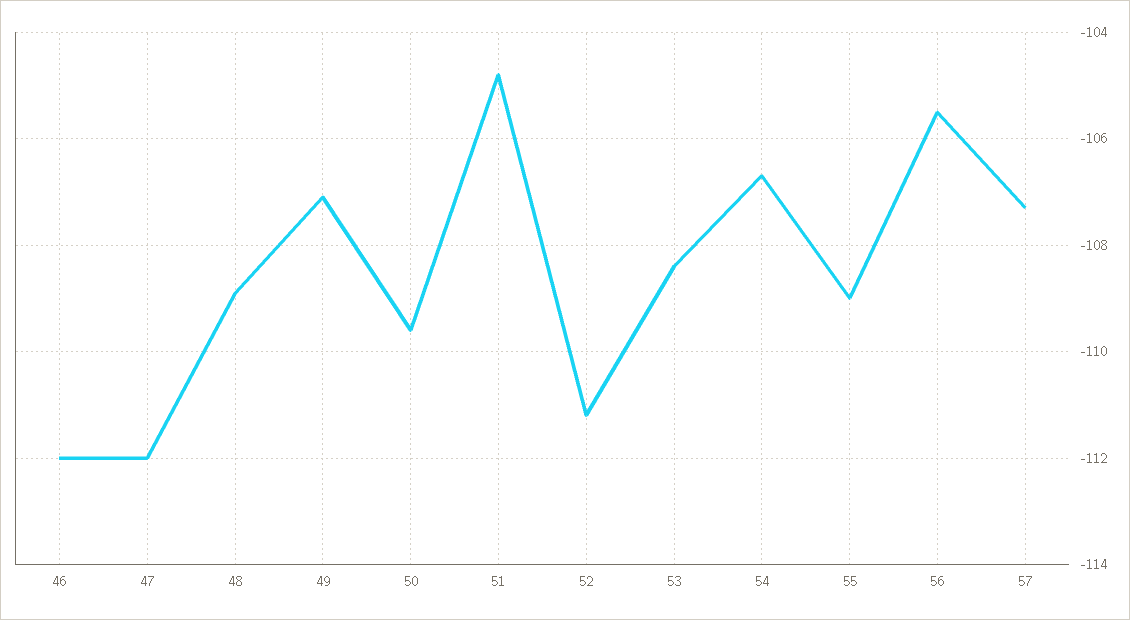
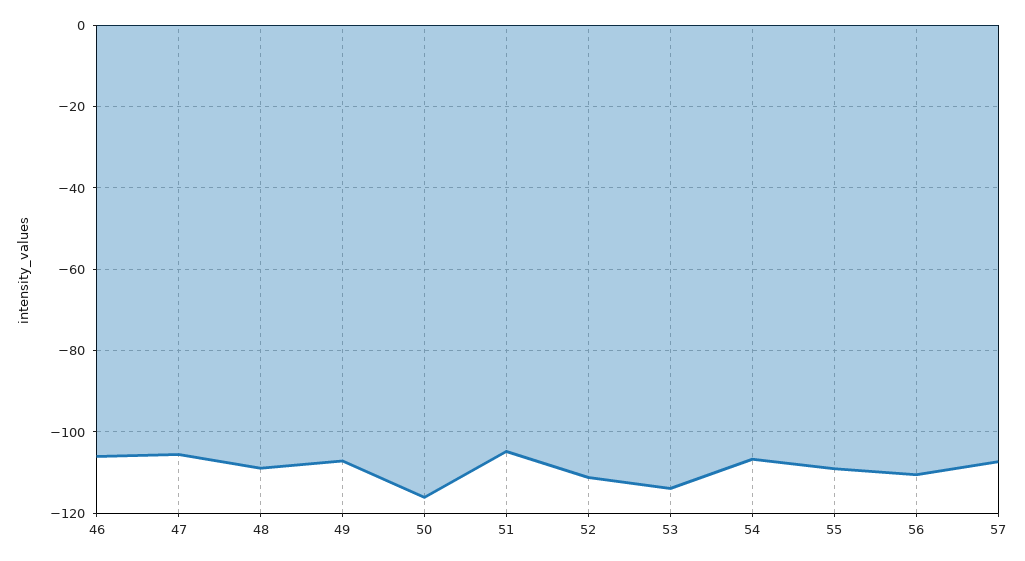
46: -112 -> -106
47: -112 -> -106
50: -109.5 -> -116
53: -108.5 -> -114
56: -105.5 -> -110

